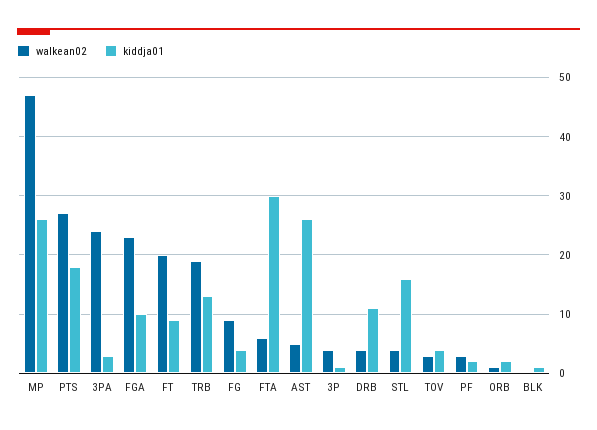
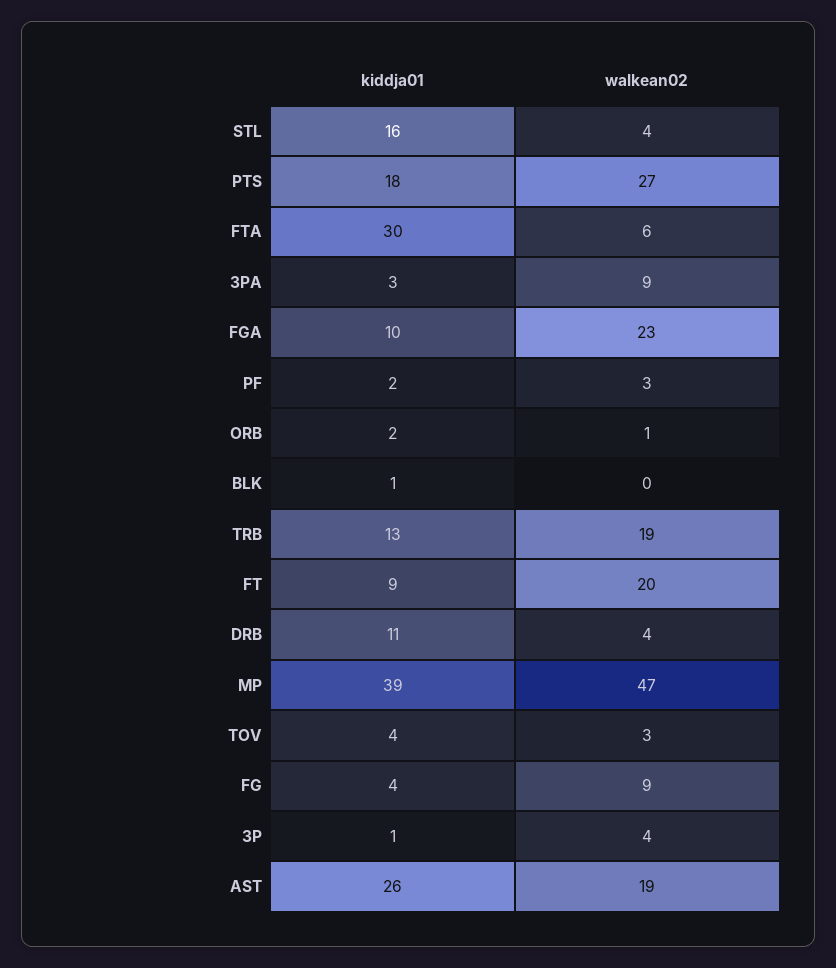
kiddja01, MP: 25 -> 39
walkean02, 3PA: 25 -> 9
walkean02, AST: 5 -> 19

